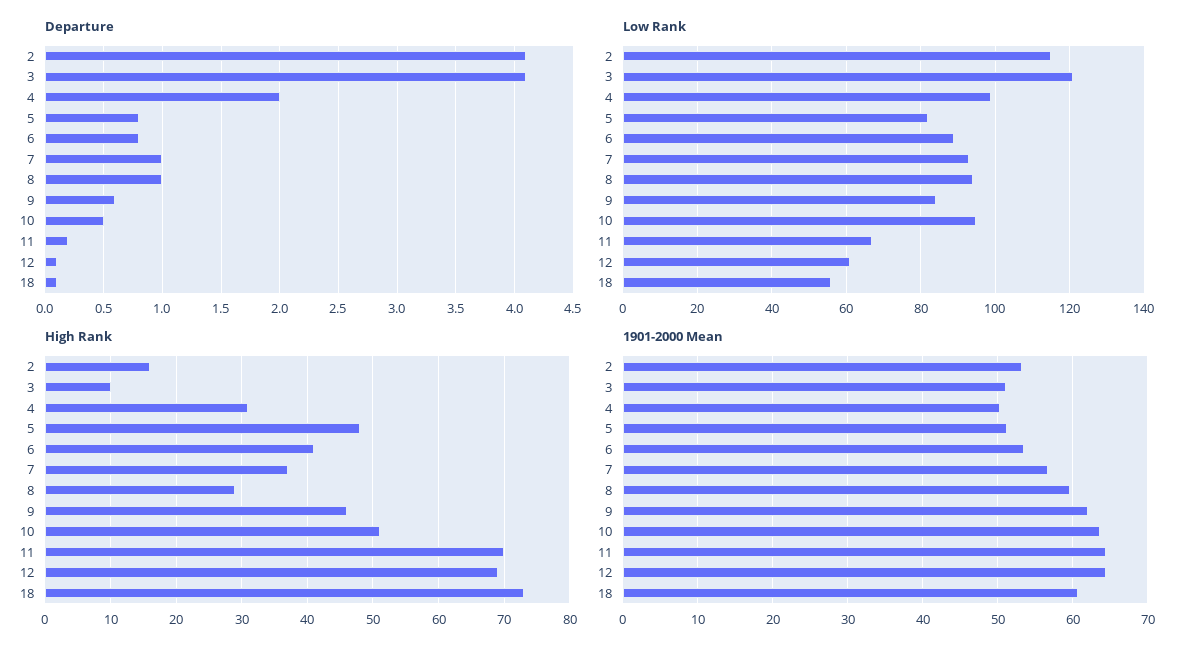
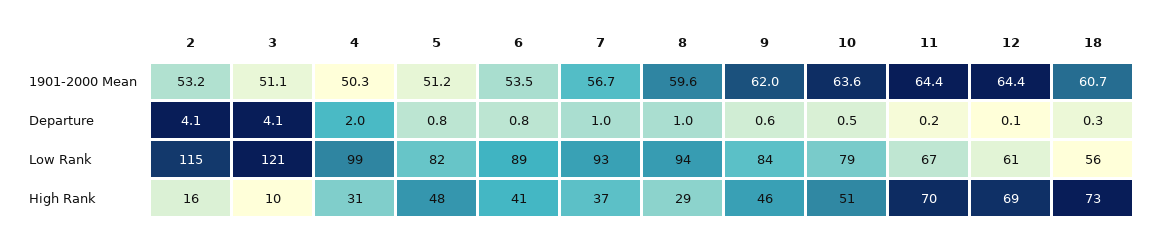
Departure, 18: 0.1 -> 0.3
Low Rank, 10: 95 -> 79

